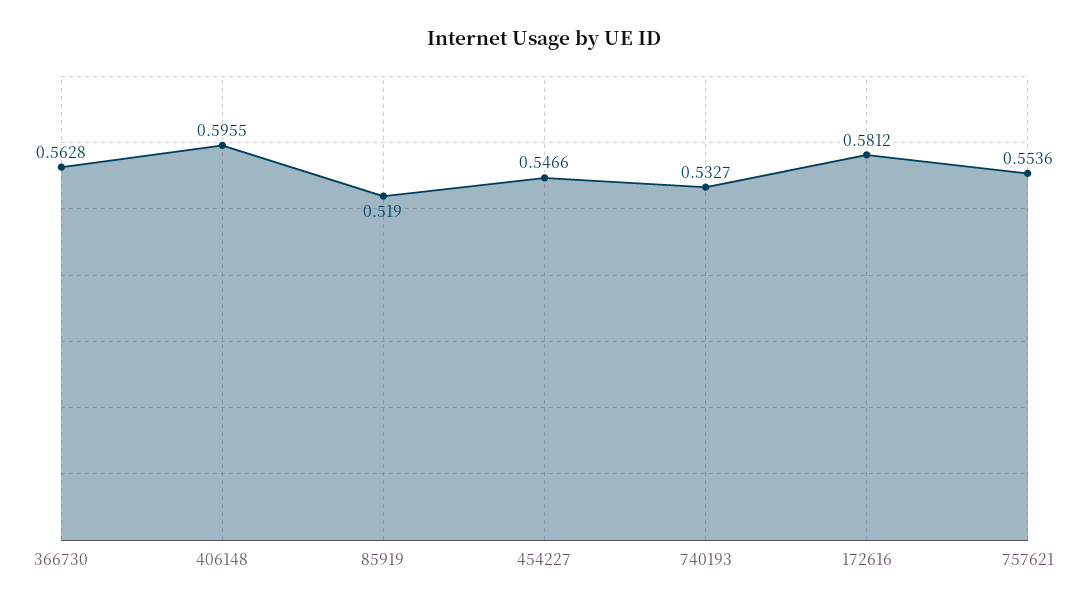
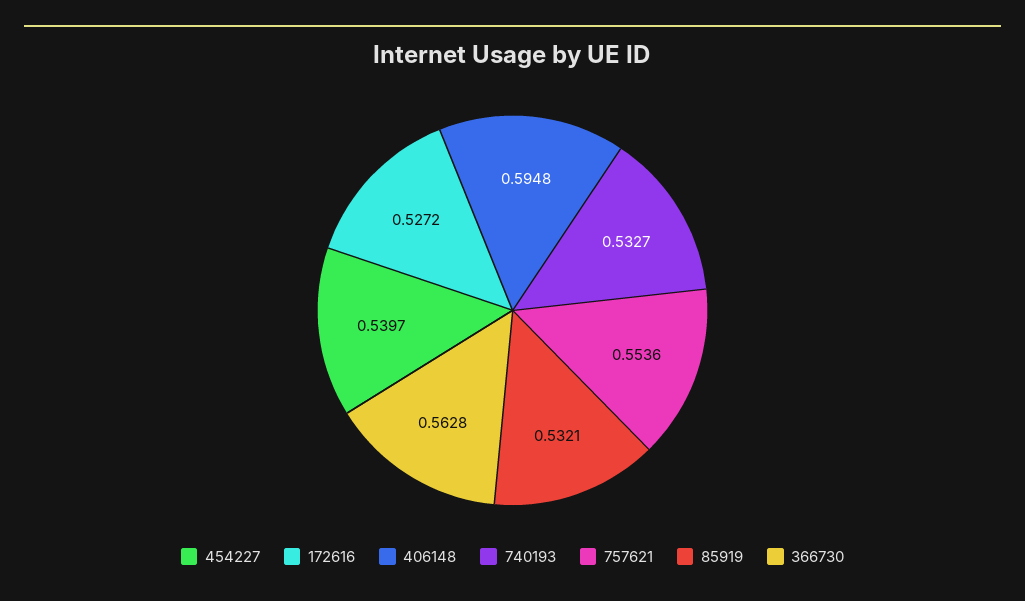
406148: 0.5955 -> 0.5948
85919: 0.519 -> 0.5321
454227: 0.5466 -> 0.5397
172616: 0.5812 -> 0.5272

